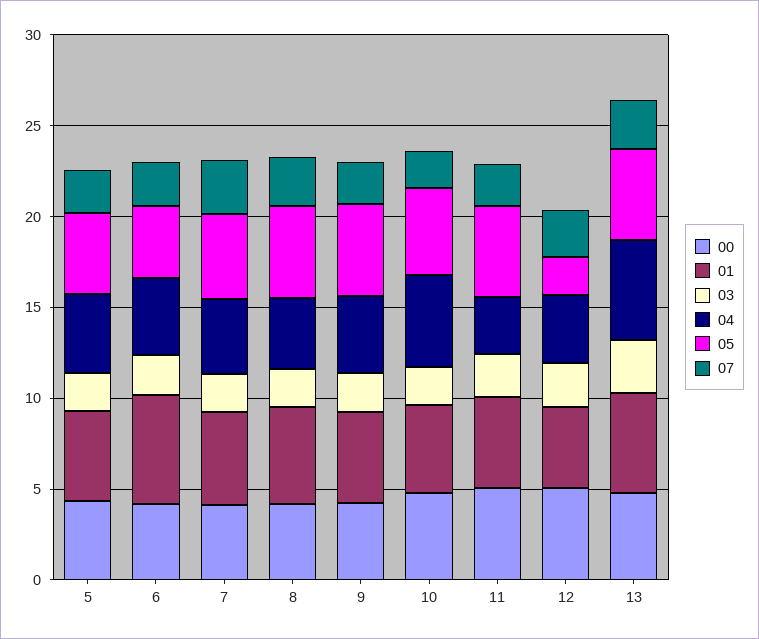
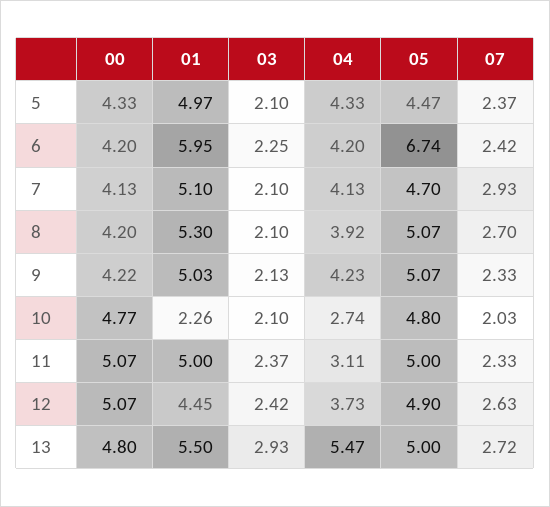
05, 6: 4 -> 6.74
01, 10: 5 -> 2.26
04, 10: 5 -> 2.74
05, 12: 2 -> 4.9

